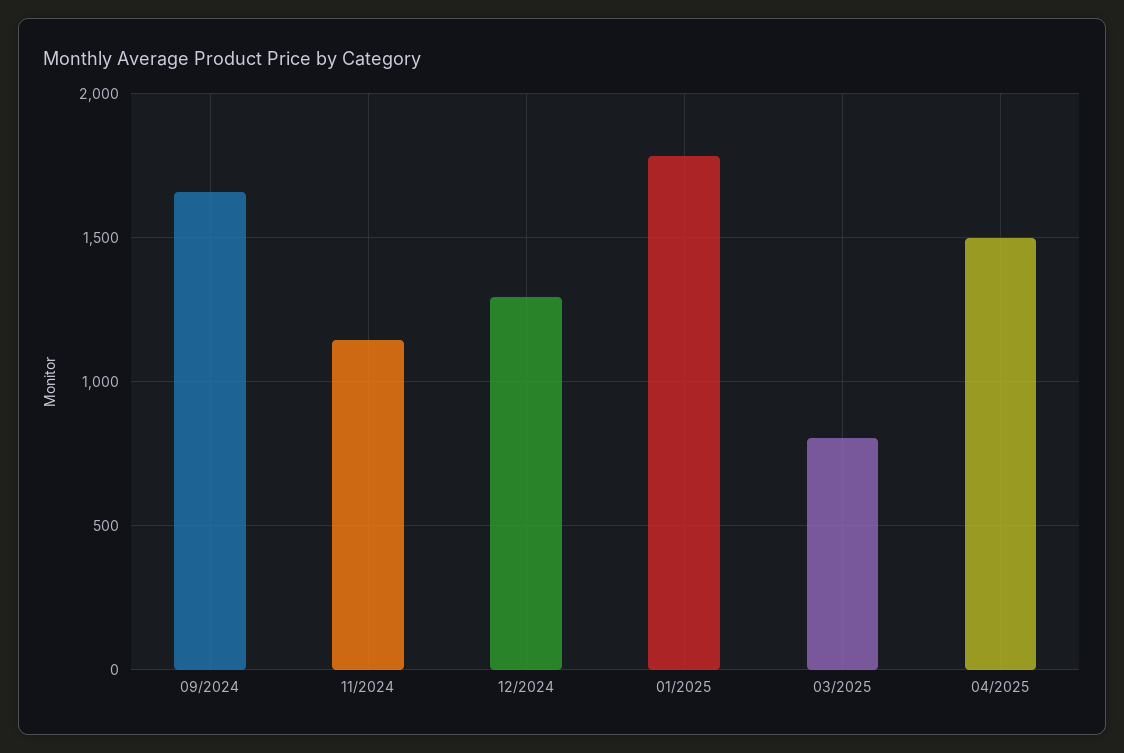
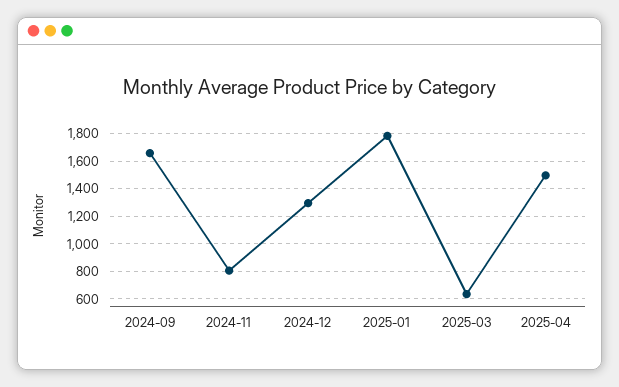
11/2024: 1150 -> 800
03/2025: 800 -> 650

